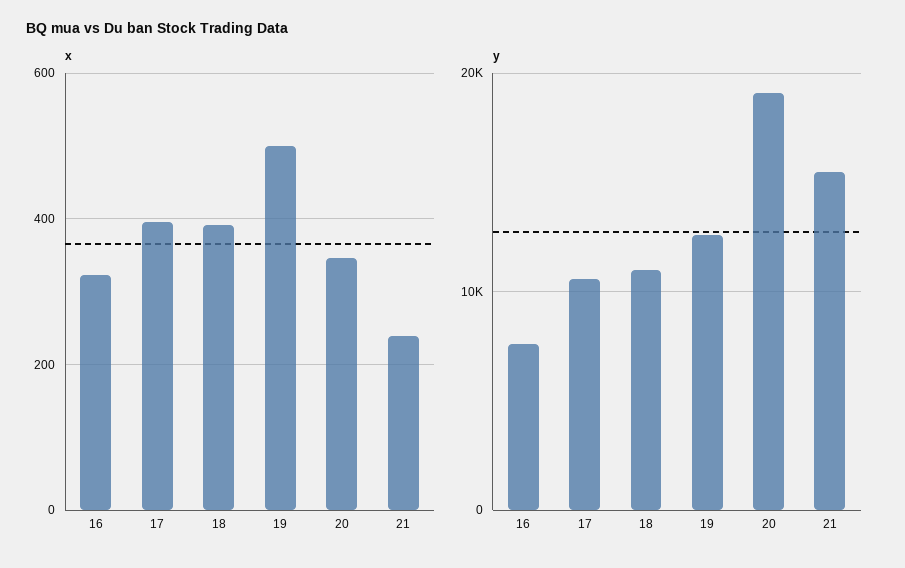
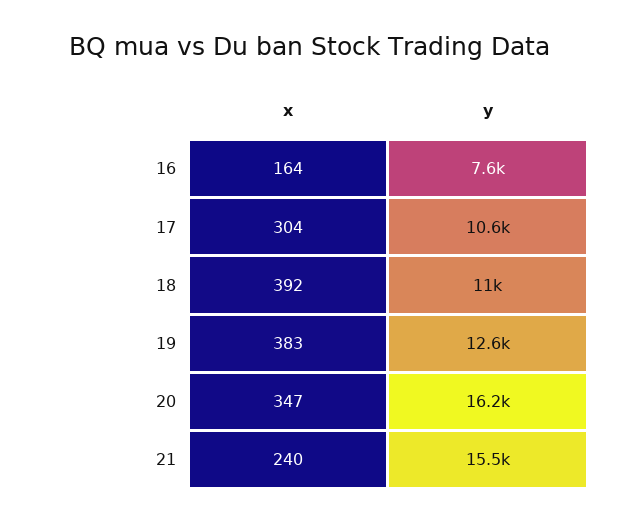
x, 16: 320 -> 164
x, 17: 400 -> 304
x, 19: 500 -> 383
y, 20: 19000 -> 16200

